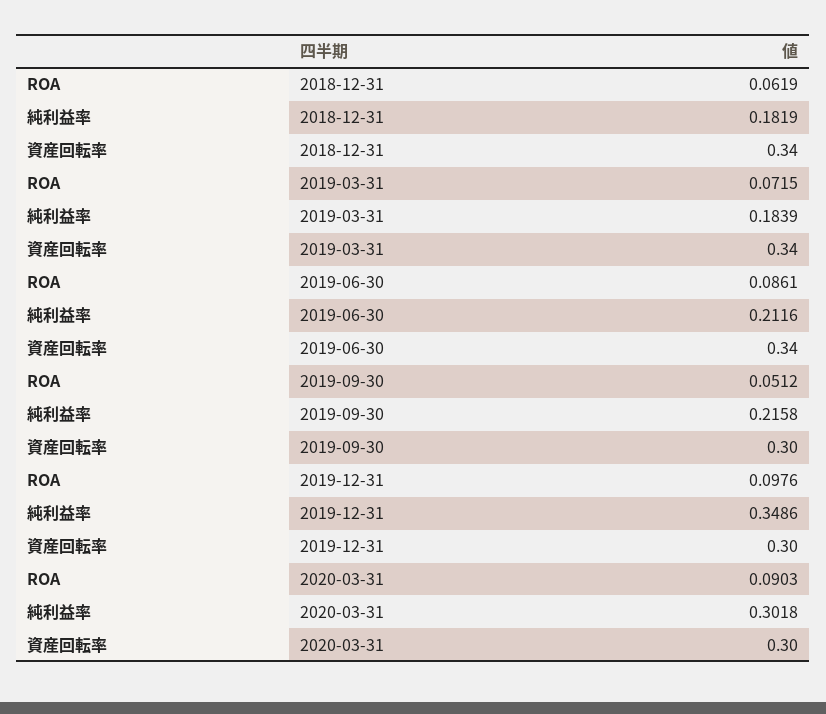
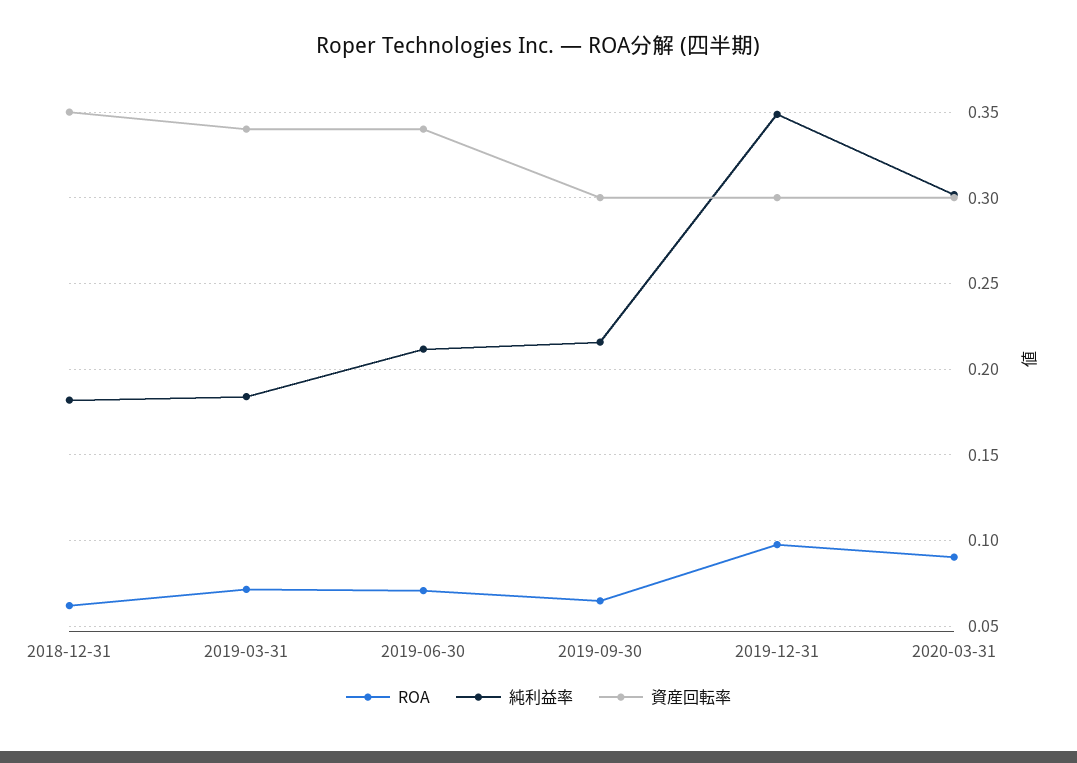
資産回転率, 2018-12-31: 0.34 -> 0.35
ROA, 2019-06-30: 0.0861 -> 0.07
ROA, 2019-09-30: 0.0512 -> 0.065

